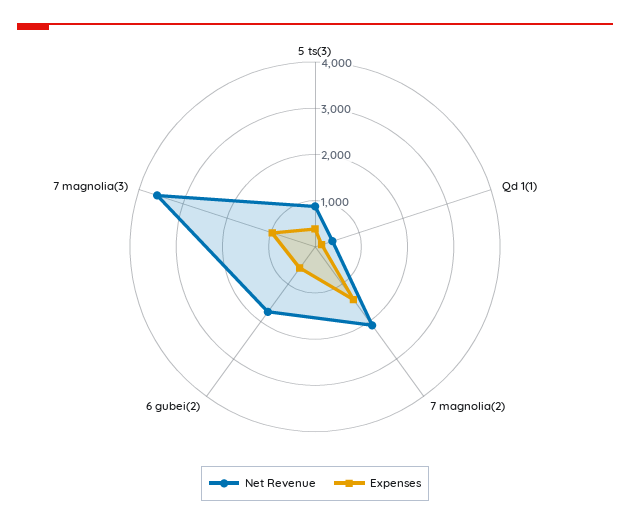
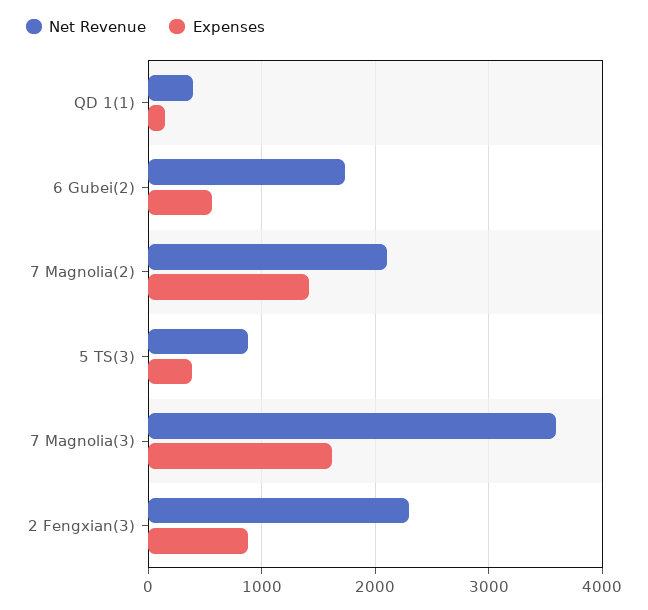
Expenses, 7 magnolia(3): 1000 -> 1600
Net Revenue, 2 Fengxian(3): none -> 2300
Expenses, 2 Fengxian(3): none -> 900

